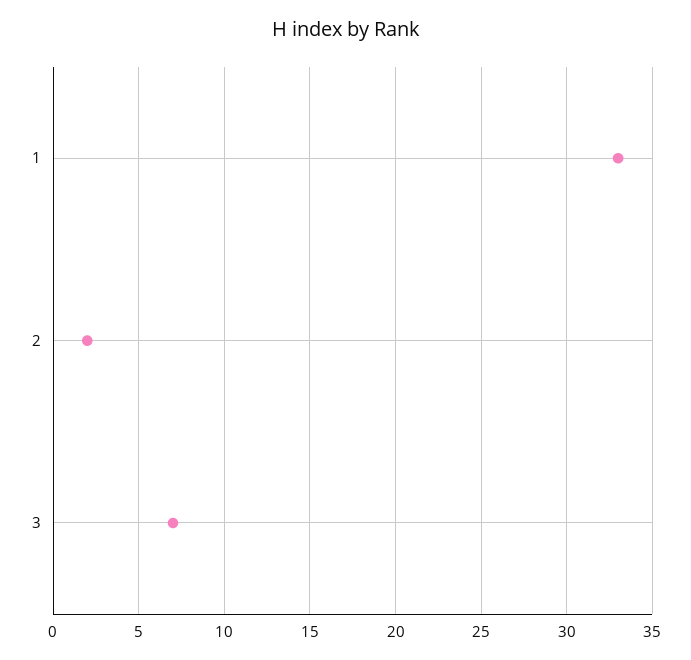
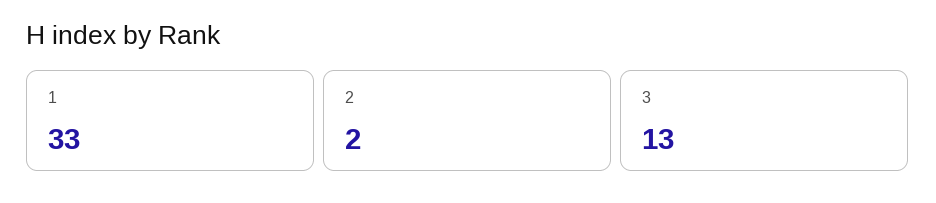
3: 7 -> 13

